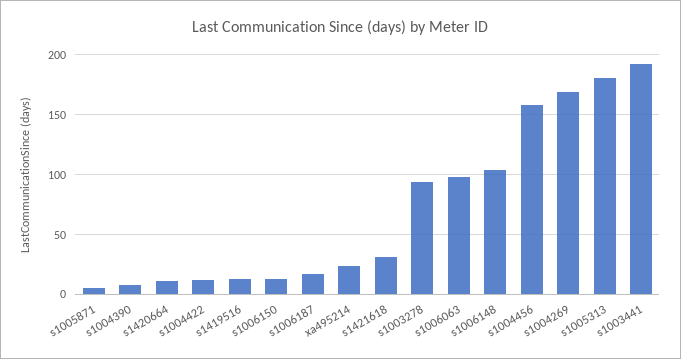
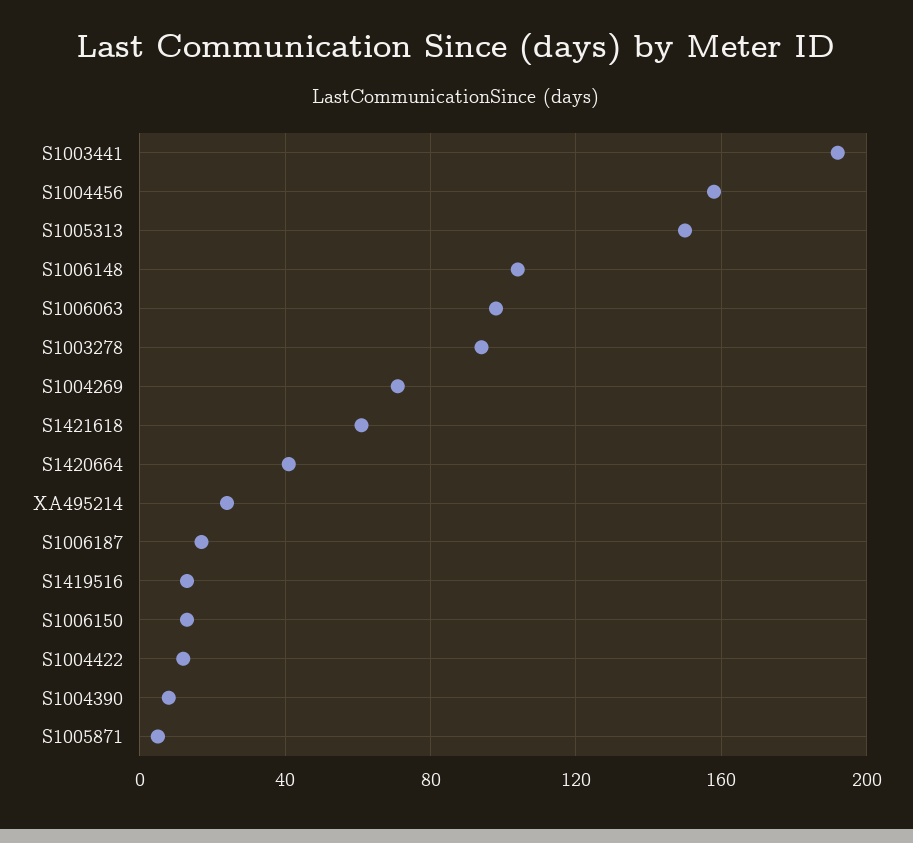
s1420664: 10 -> 40
s1421618: 30 -> 60
s1004269: 170 -> 70
s1005313: 180 -> 150

